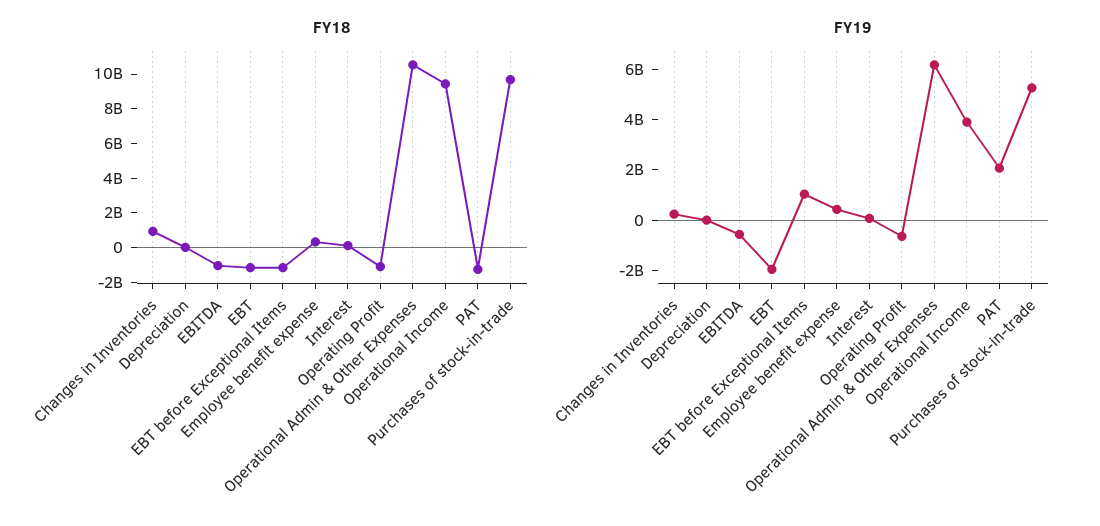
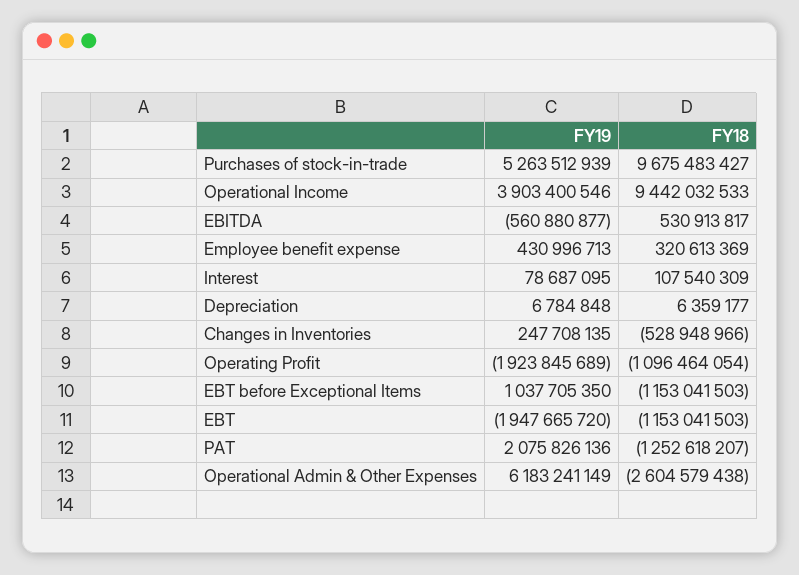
FY18, Changes in Inventories: 1000000000 -> -528948966
FY18, EBITDA: -1000000000 -> 530913817
FY18, Operational Admin & Other Expenses: 10500000000 -> -2604579438
FY19, Operating Profit: -500000000 -> -1923845689

